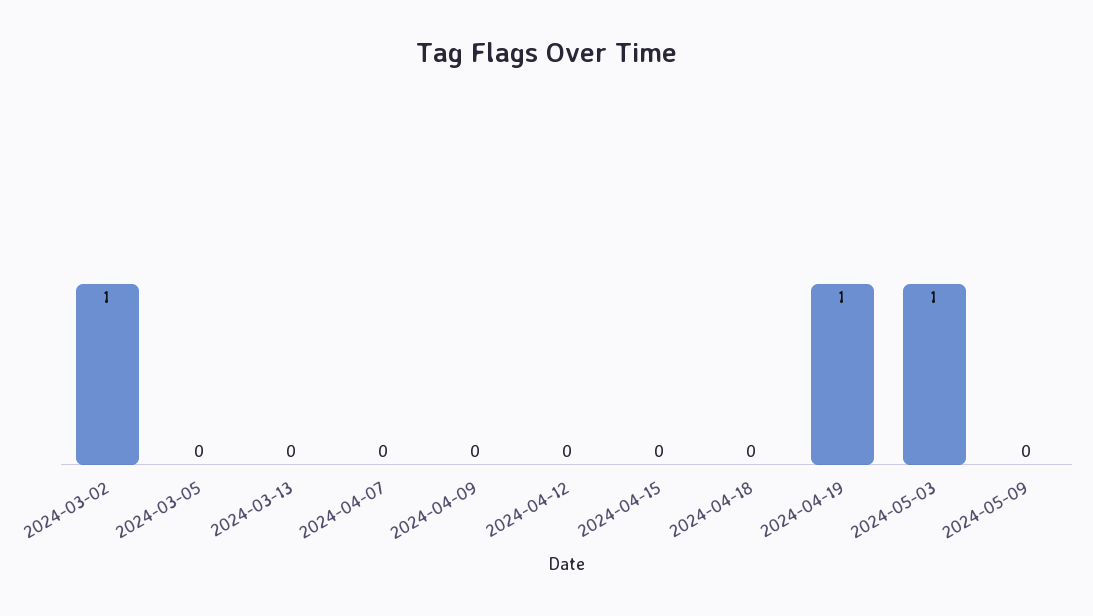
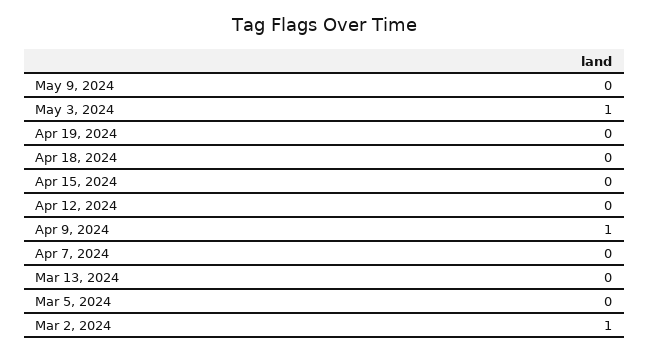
2024-04-09: 0 -> 1
2024-04-19: 1 -> 0

